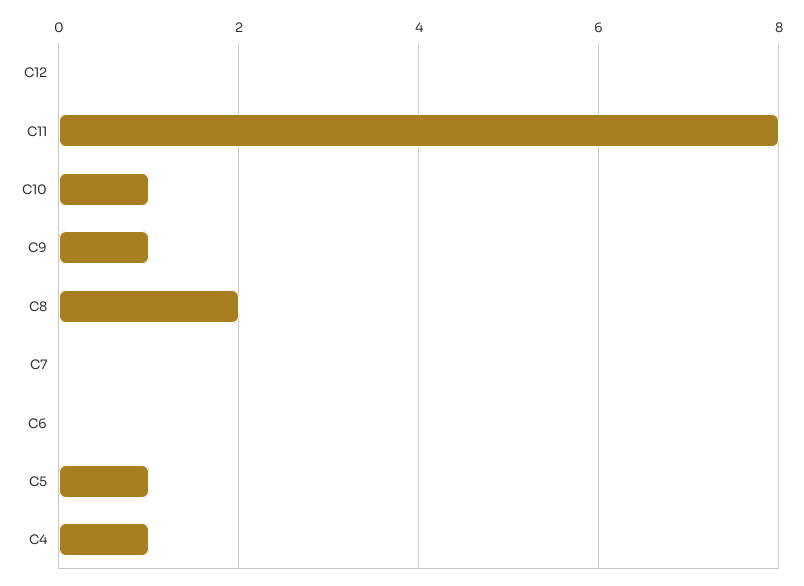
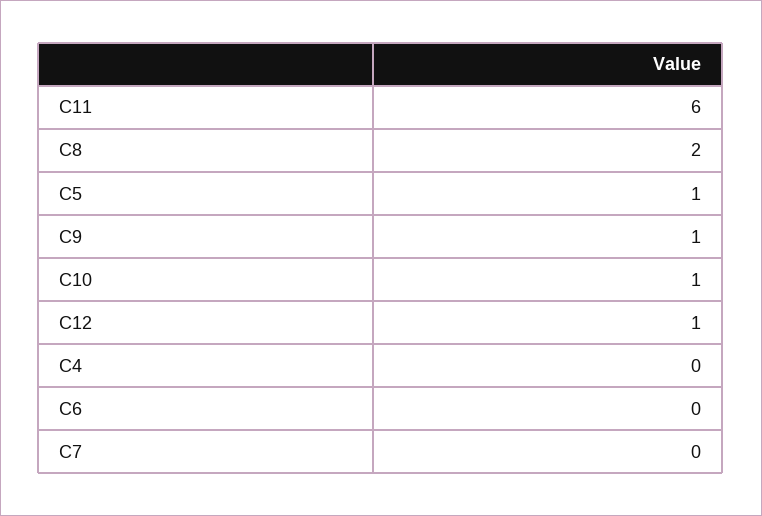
C12: 0 -> 1
C11: 8 -> 6
C4: 1 -> 0

